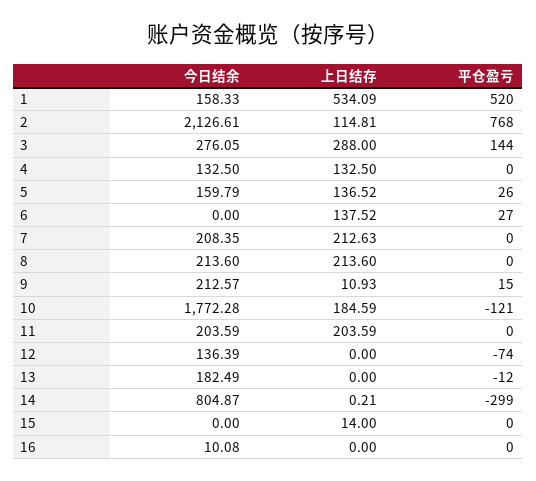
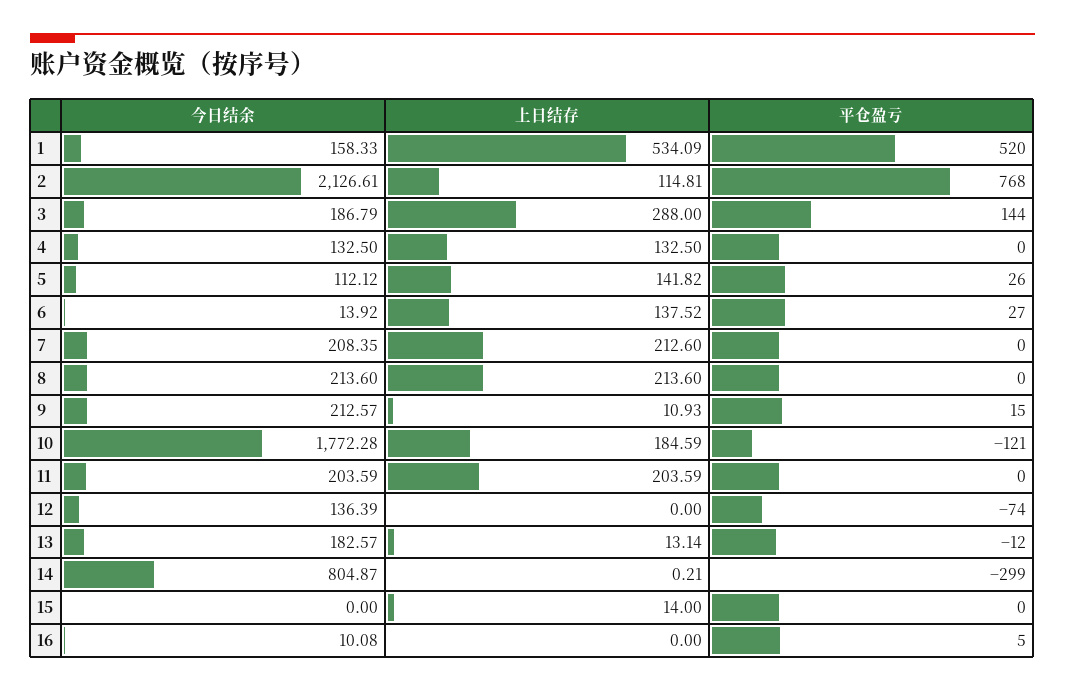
今日结余, 3: 276.05 -> 186.79
今日结余, 5: 159.79 -> 112.12
上日结存, 5: 136.52 -> 141.82
今日结余, 6: 0 -> 13.92
上日结存, 7: 212.63 -> 212.6
今日结余, 13: 182.49 -> 182.57
上日结存, 13: 0 -> 13.14
平仓盈亏, 16: 0 -> 5

